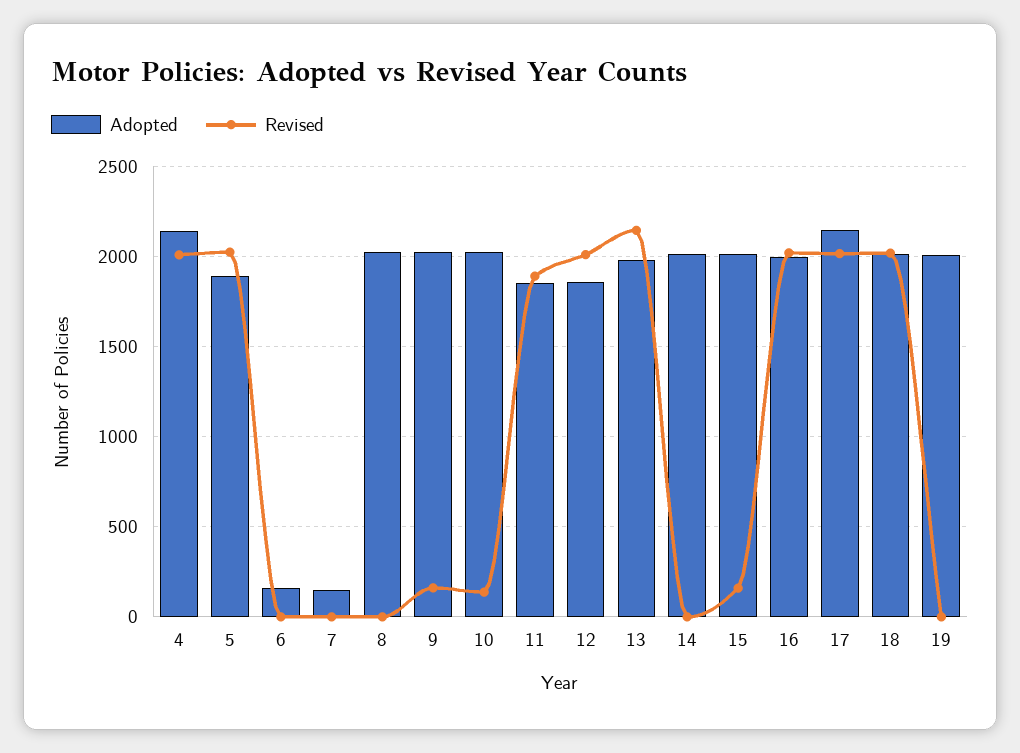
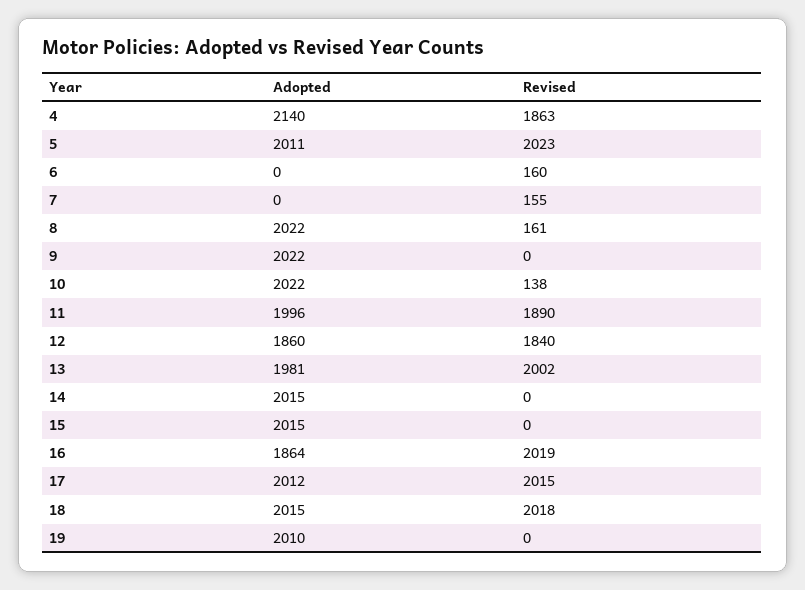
Revised, 4: 2000 -> 1863
Adopted, 5: 1900 -> 2011
Adopted, 6: 150 -> 0
Revised, 6: 0 -> 160
Adopted, 7: 150 -> 0
Revised, 7: 0 -> 155
Revised, 8: 0 -> 161
Revised, 9: 150 -> 0
Adopted, 11: 1850 -> 1996
Revised, 12: 2000 -> 1840
Revised, 13: 2150 -> 2002
Revised, 15: 150 -> 0
Adopted, 16: 2000 -> 1864
Adopted, 17: 2150 -> 2012

